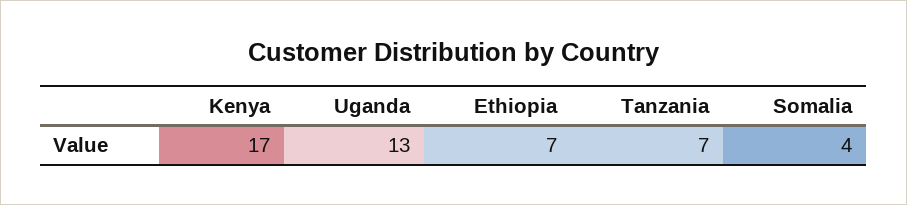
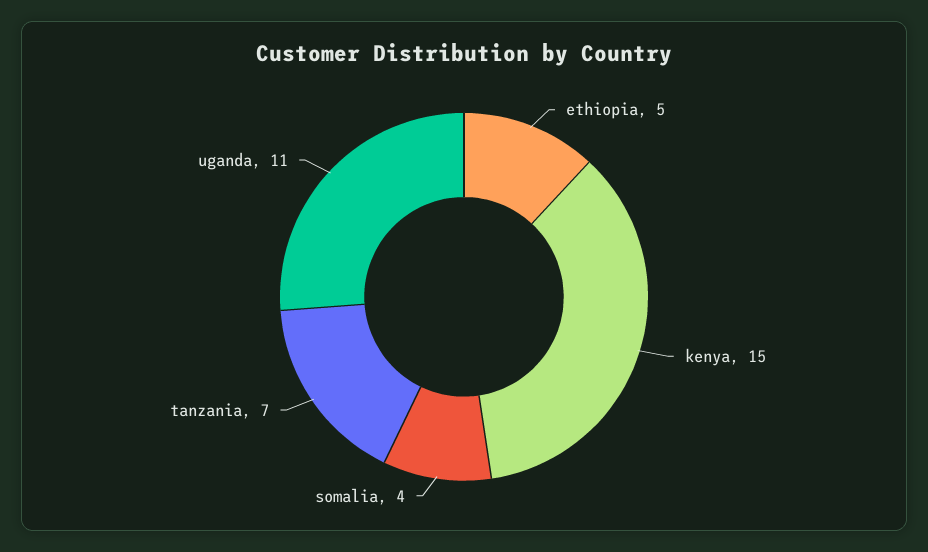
Kenya: 17 -> 15
Uganda: 13 -> 11
Ethiopia: 7 -> 5

